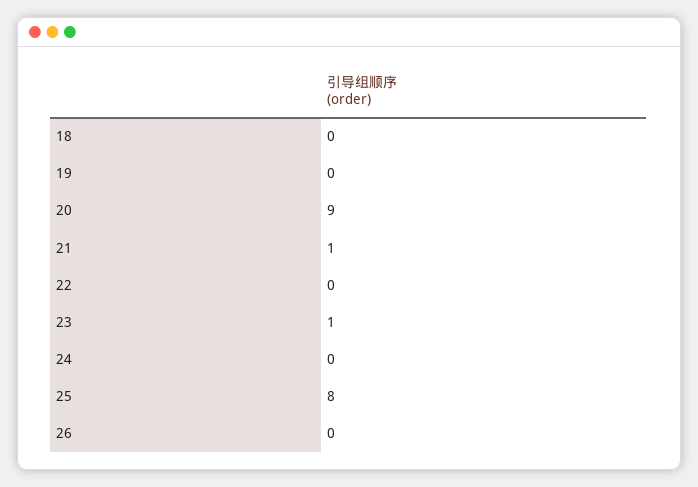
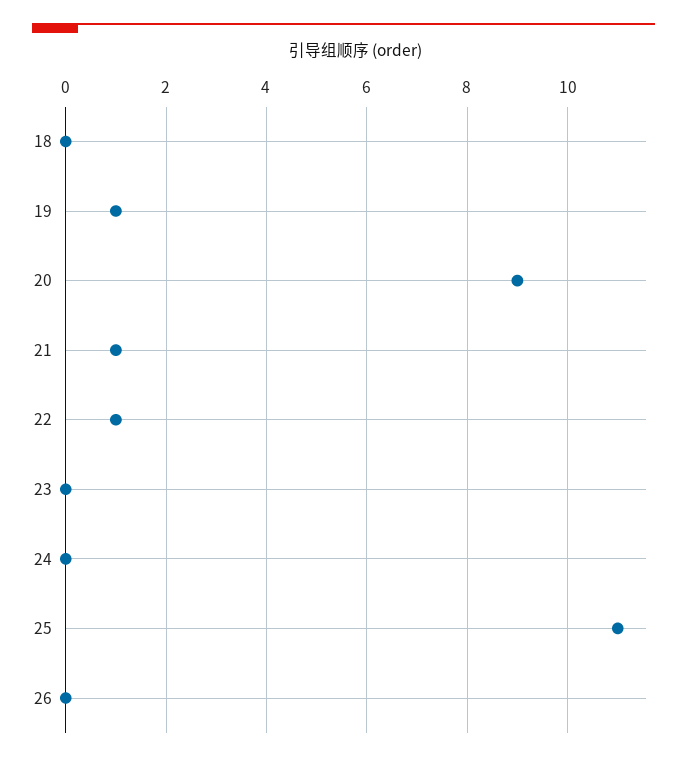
19: 0 -> 1
22: 0 -> 1
23: 1 -> 0
25: 8 -> 11

